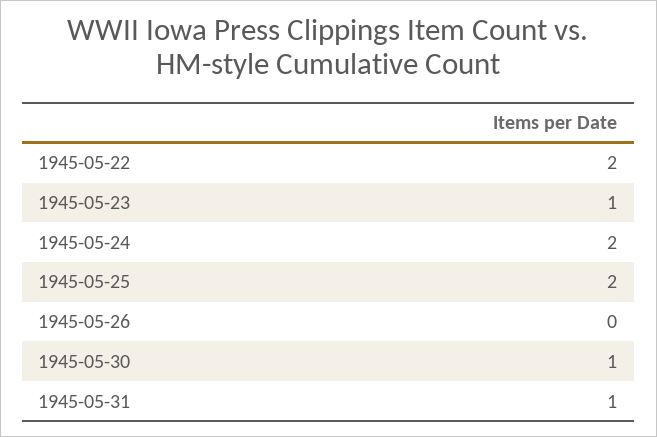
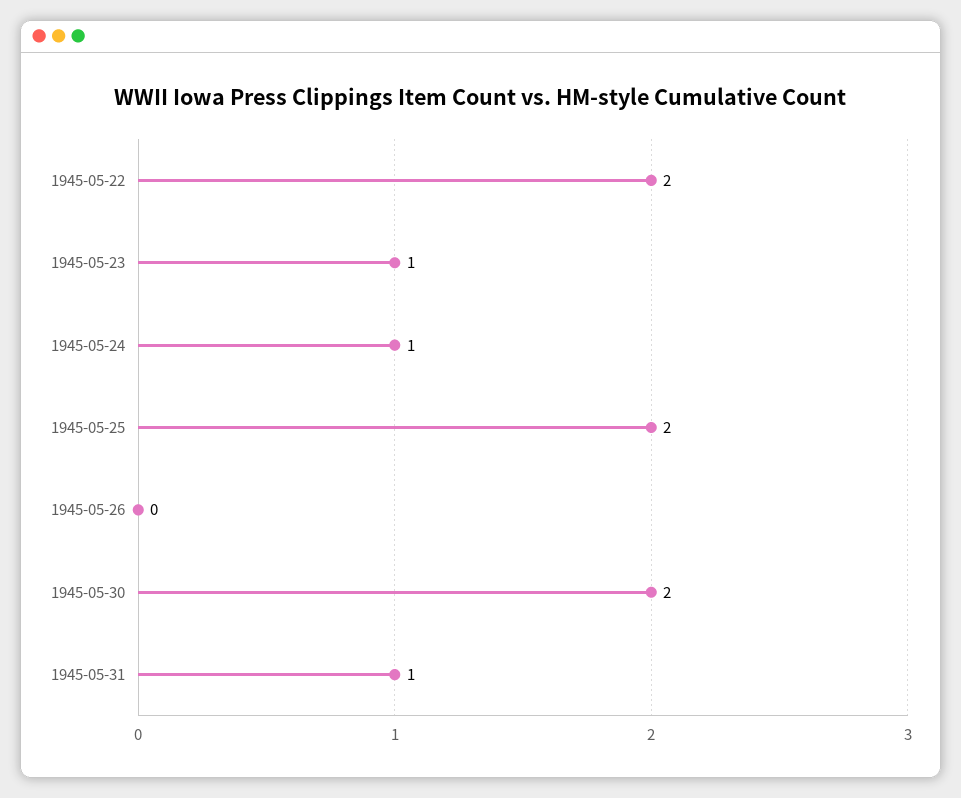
1945-05-24: 2 -> 1
1945-05-30: 1 -> 2

